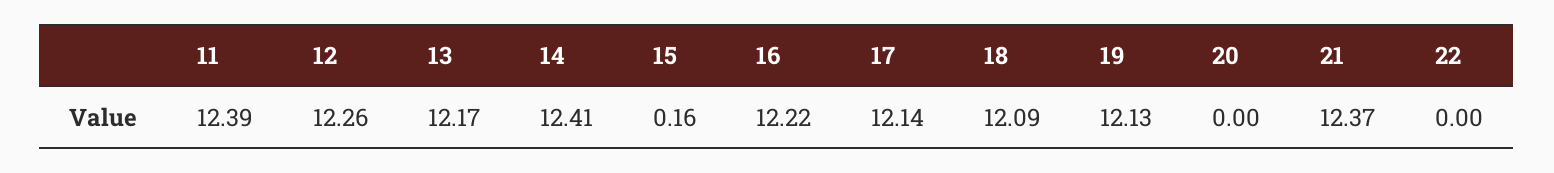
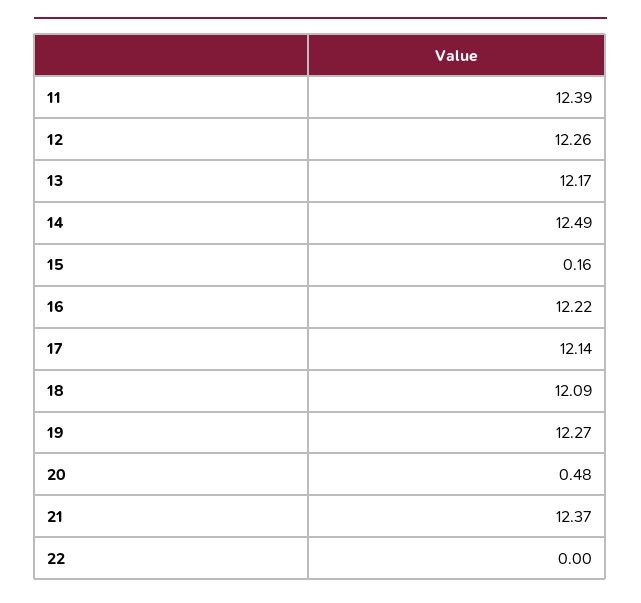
14: 12.41 -> 12.49
19: 12.13 -> 12.27
20: 0 -> 0.48

